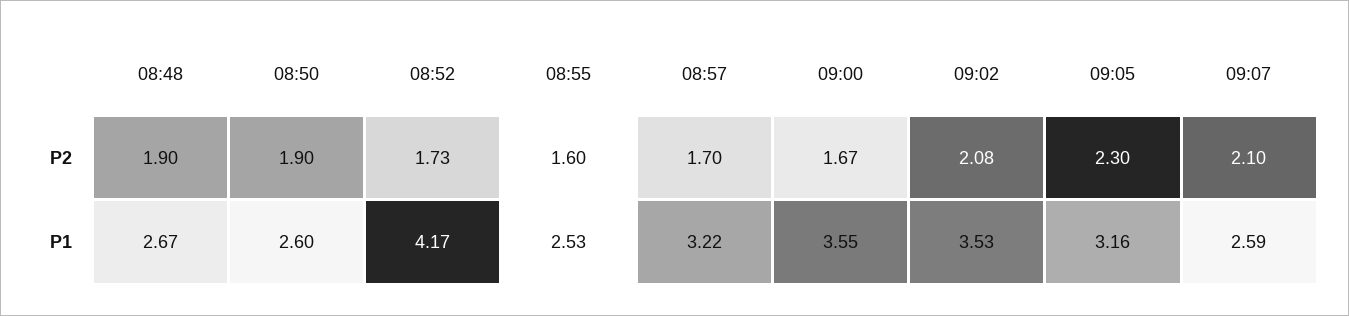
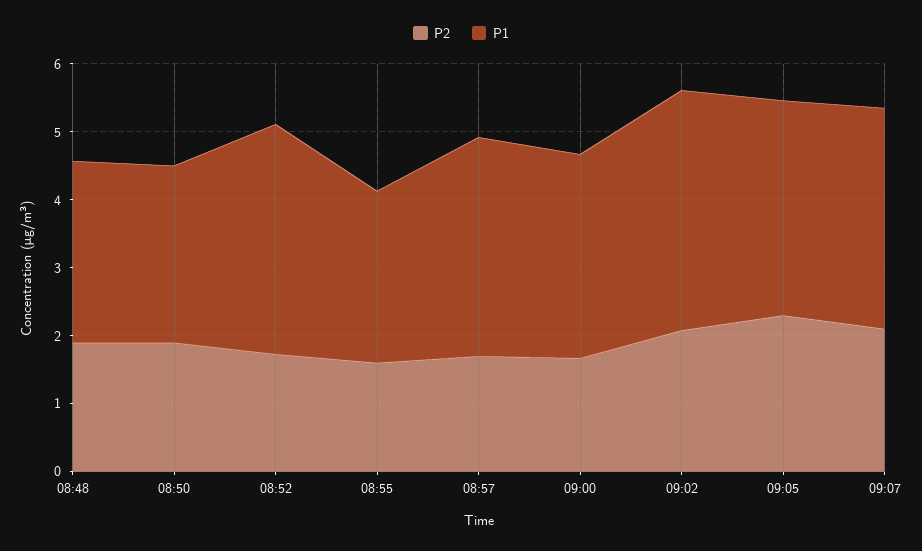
P1, 08:52: 4.17 -> 3.4
P1, 09:00: 3.55 -> 3
P1, 09:07: 2.59 -> 3.2

